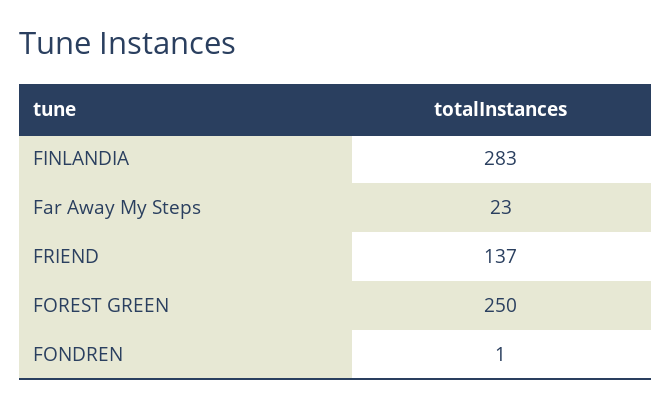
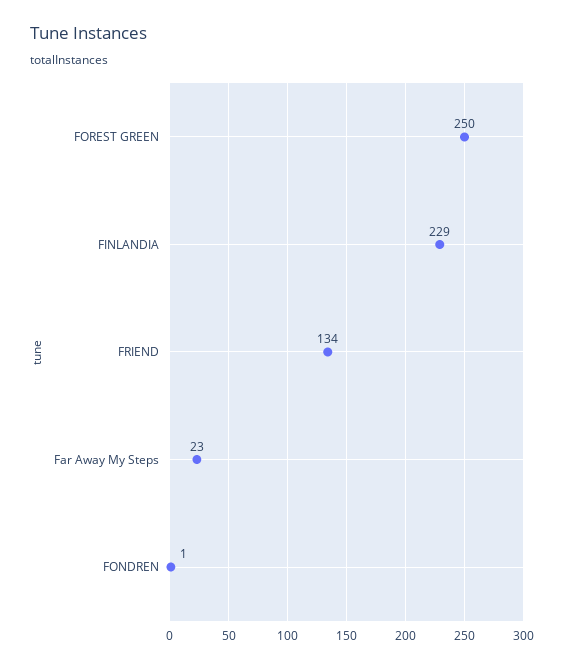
FINLANDIA: 283 -> 229
FRIEND: 137 -> 134

